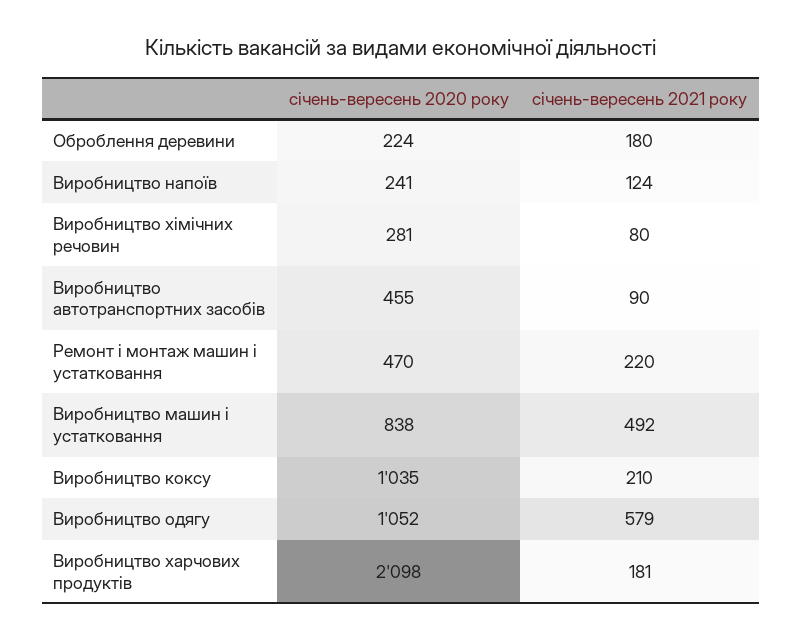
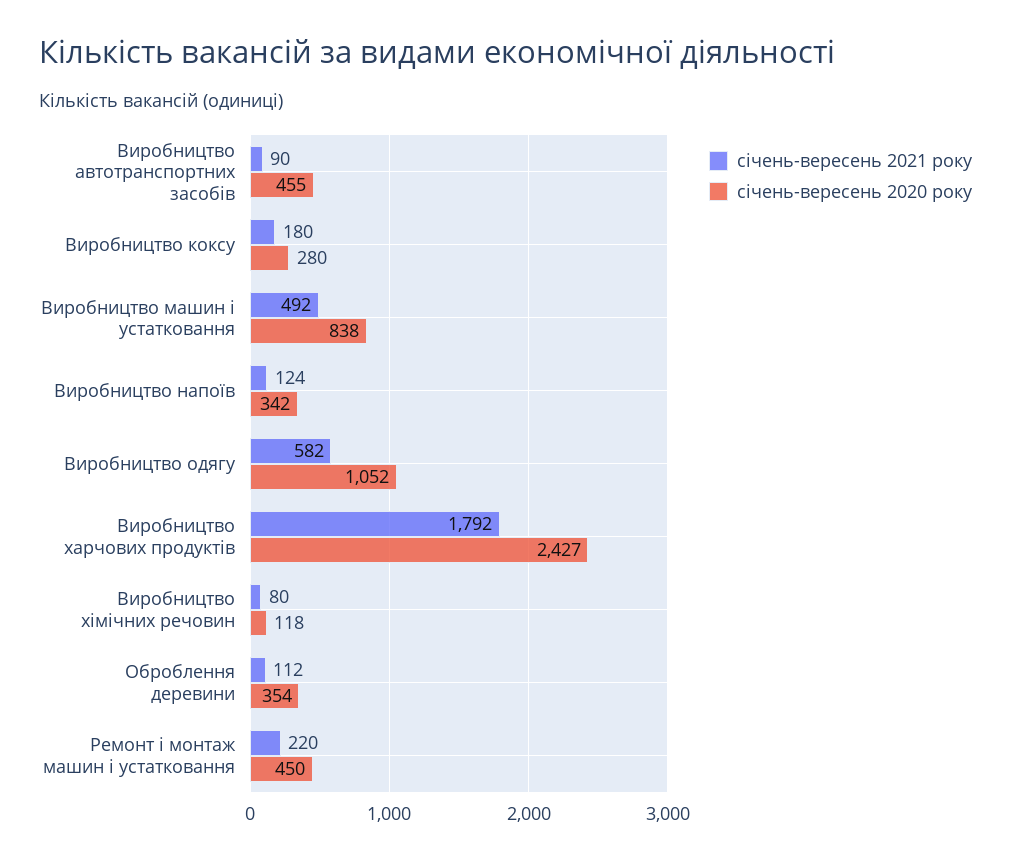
січень-вересень 2020 року, Оброблення деревини: 224 -> 354
січень-вересень 2021 року, Оброблення деревини: 180 -> 112
січень-вересень 2020 року, Виробництво напоїв: 241 -> 342
січень-вересень 2020 року, Виробництво хімічних речовин: 281 -> 118
січень-вересень 2020 року, Ремонт і монтаж машин і устатковання: 470 -> 450
січень-вересень 2020 року, Виробництво коксу: 1035 -> 280
січень-вересень 2021 року, Виробництво коксу: 210 -> 180
січень-вересень 2021 року, Виробництво одягу: 579 -> 582
січень-вересень 2020 року, Виробництво харчових продуктів: 2098 -> 2427
січень-вересень 2021 року, Виробництво харчових продуктів: 181 -> 1792

